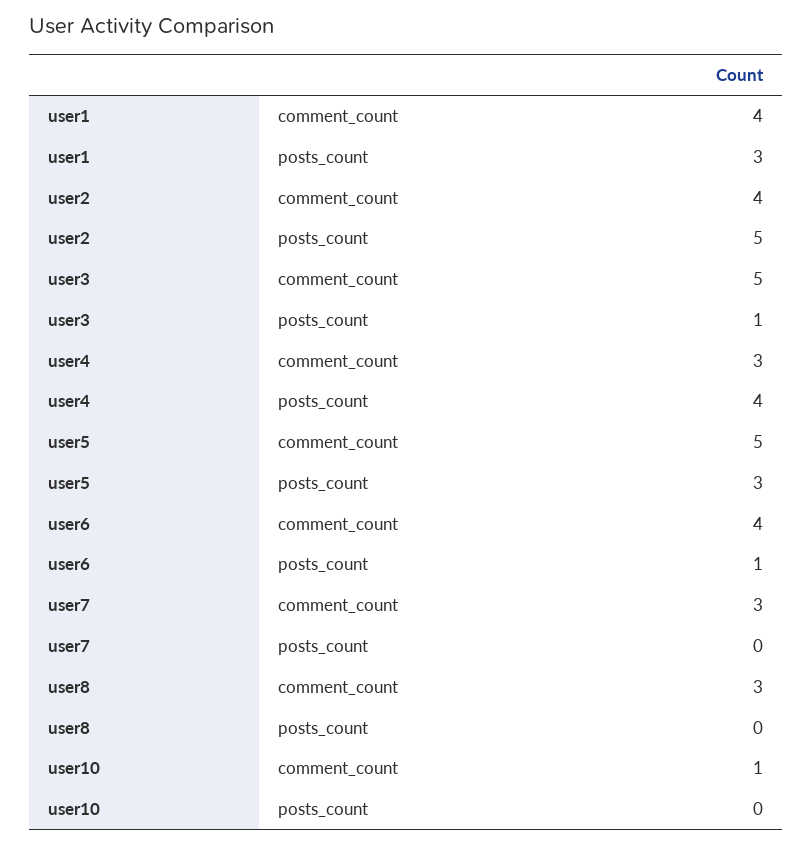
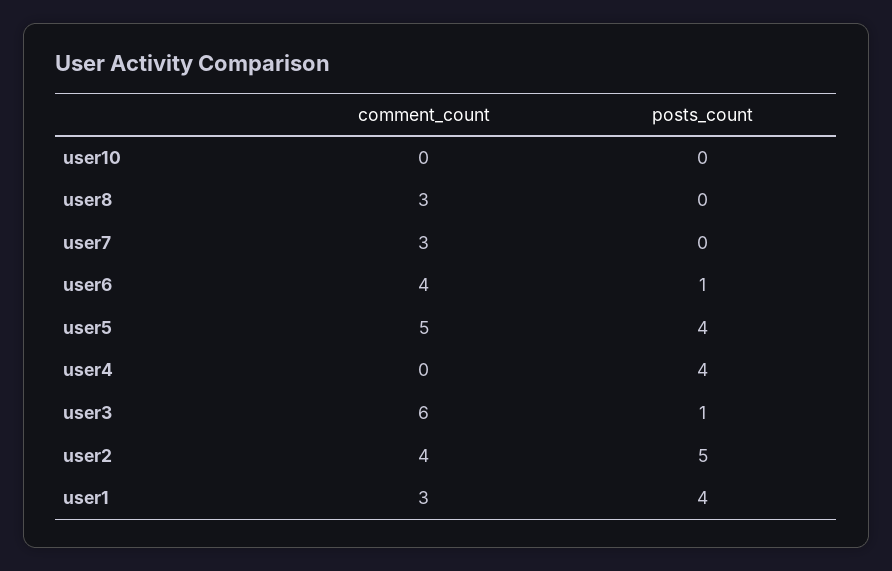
user1, comment_count: 4 -> 3
user1, posts_count: 3 -> 4
user3, comment_count: 5 -> 6
user4, comment_count: 3 -> 0
user5, posts_count: 3 -> 4
user10, comment_count: 1 -> 0

